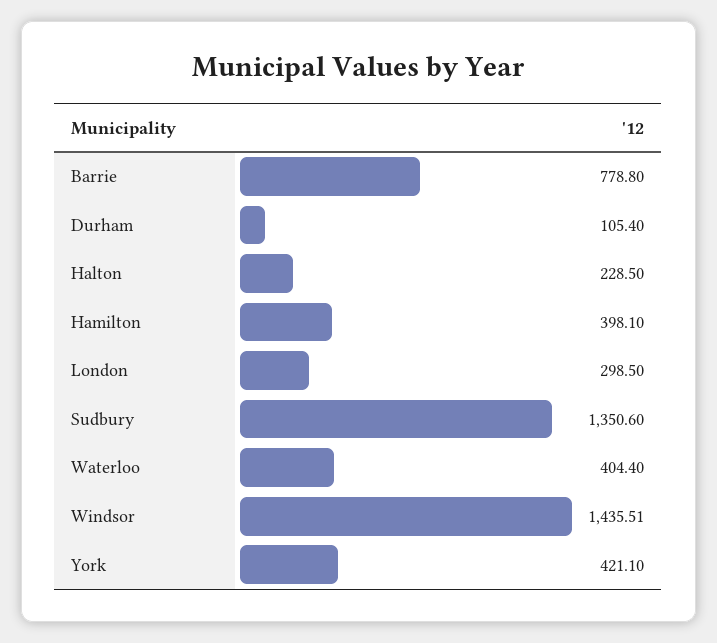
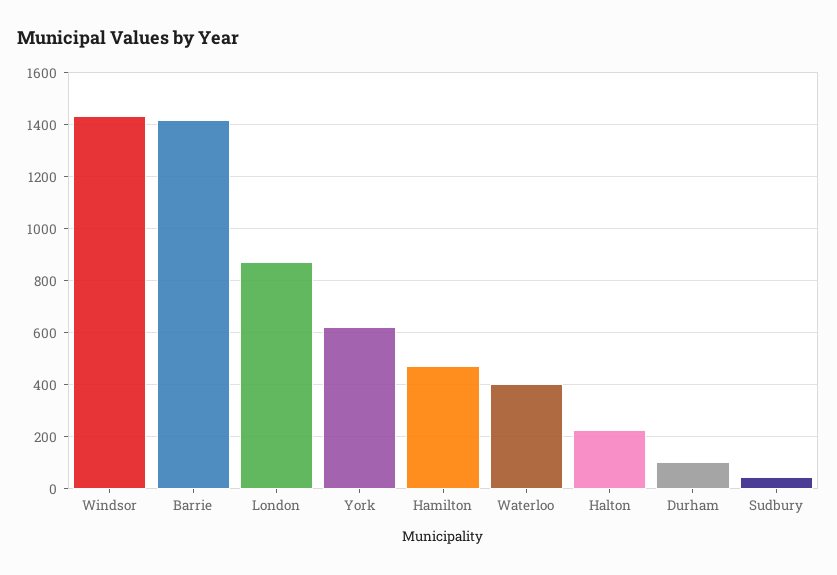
Barrie: 778.8 -> 1425
Hamilton: 398.1 -> 475
London: 298.5 -> 875
Sudbury: 1350.6 -> 50
York: 421.1 -> 625

